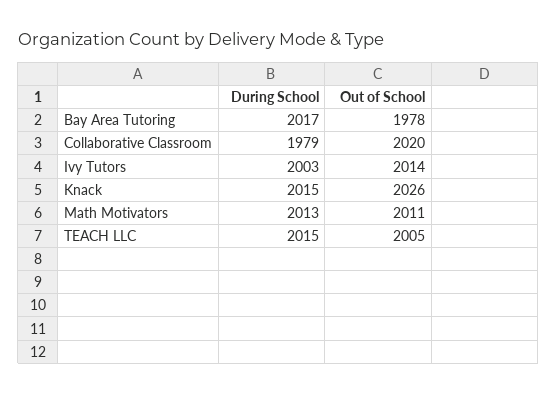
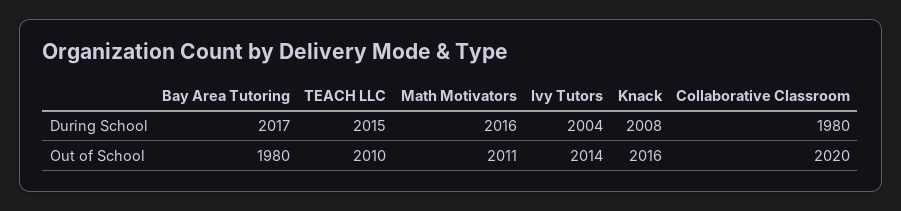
Out of School, Bay Area Tutoring: 1978 -> 1980
During School, Collaborative Classroom: 1979 -> 1980
During School, Ivy Tutors: 2003 -> 2004
During School, Knack: 2015 -> 2008
Out of School, Knack: 2026 -> 2016
During School, Math Motivators: 2013 -> 2016
Out of School, TEACH LLC: 2005 -> 2010

